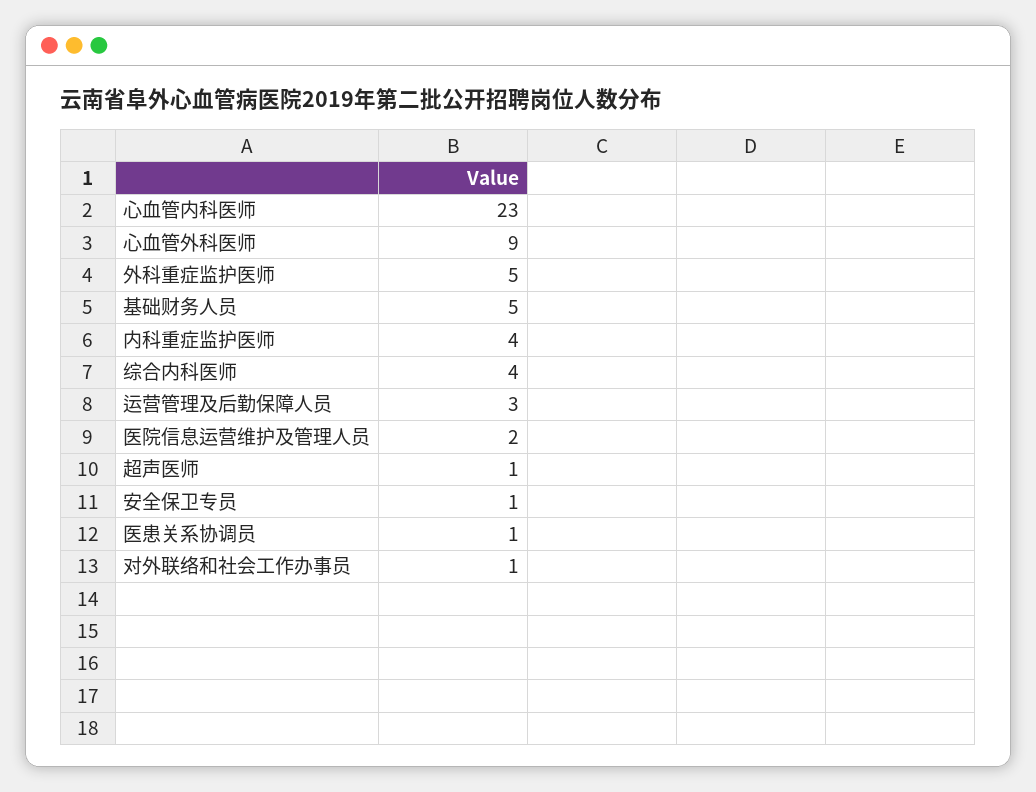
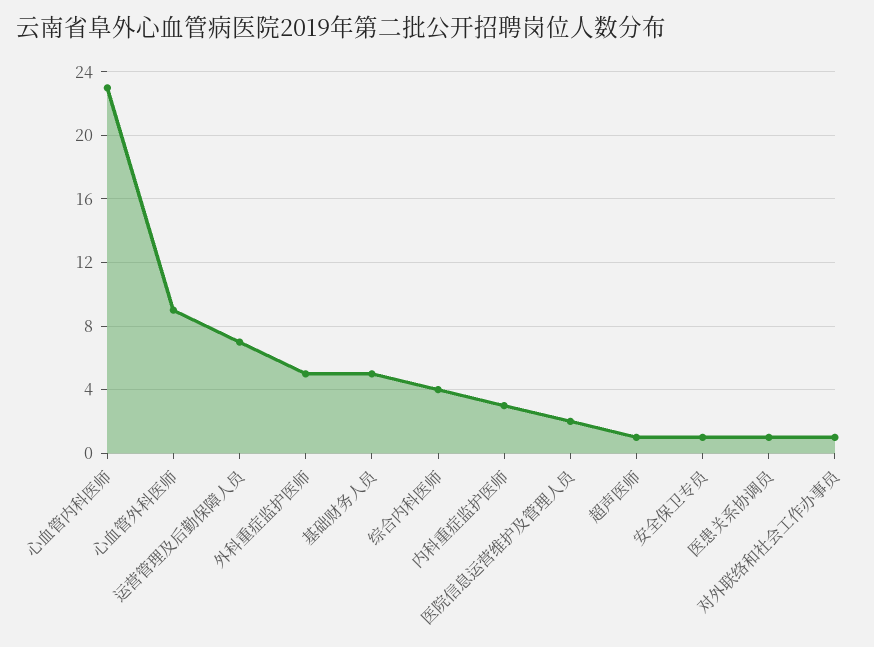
内科重症监护医师: 4 -> 3
运营管理及后勤保障人员: 3 -> 7

